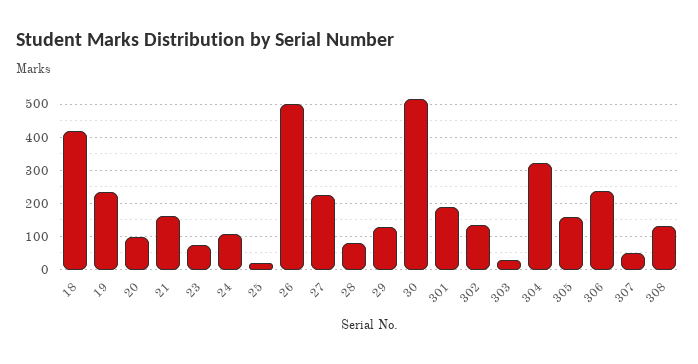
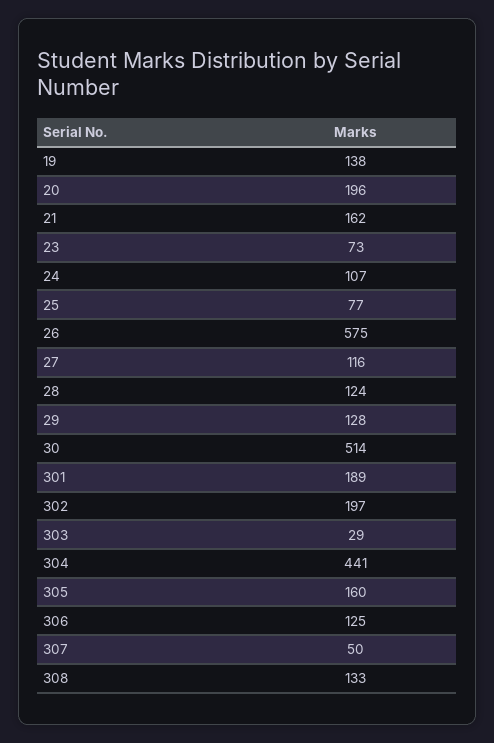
18: 420 -> none
19: 240 -> 138
20: 100 -> 196
25: 20 -> 77
26: 500 -> 575
27: 220 -> 116
28: 80 -> 124
302: 140 -> 197
304: 320 -> 441
306: 240 -> 125

